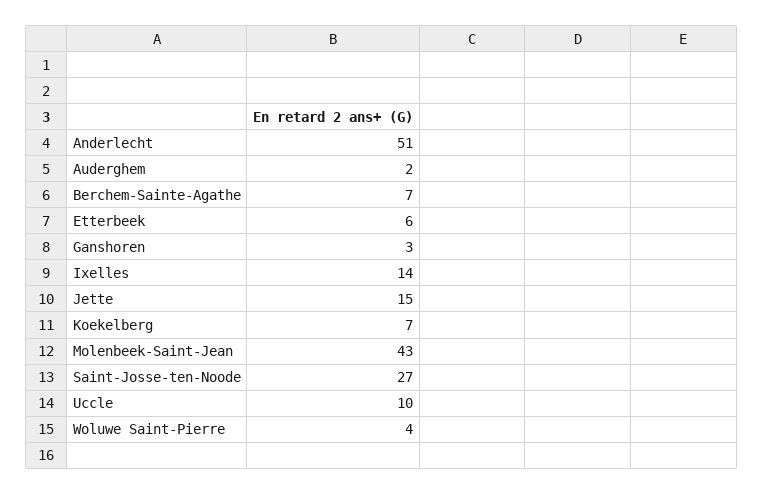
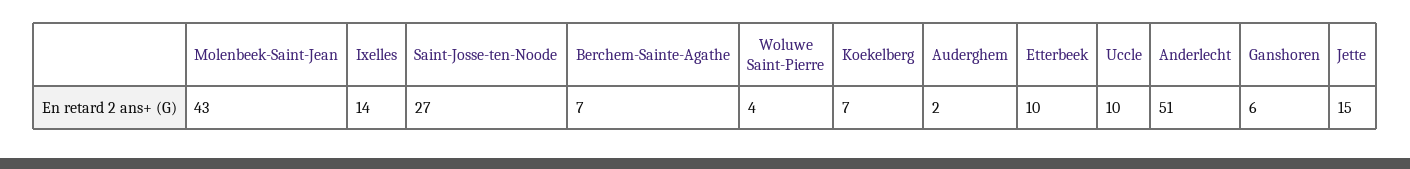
Etterbeek: 6 -> 10
Ganshoren: 3 -> 6

